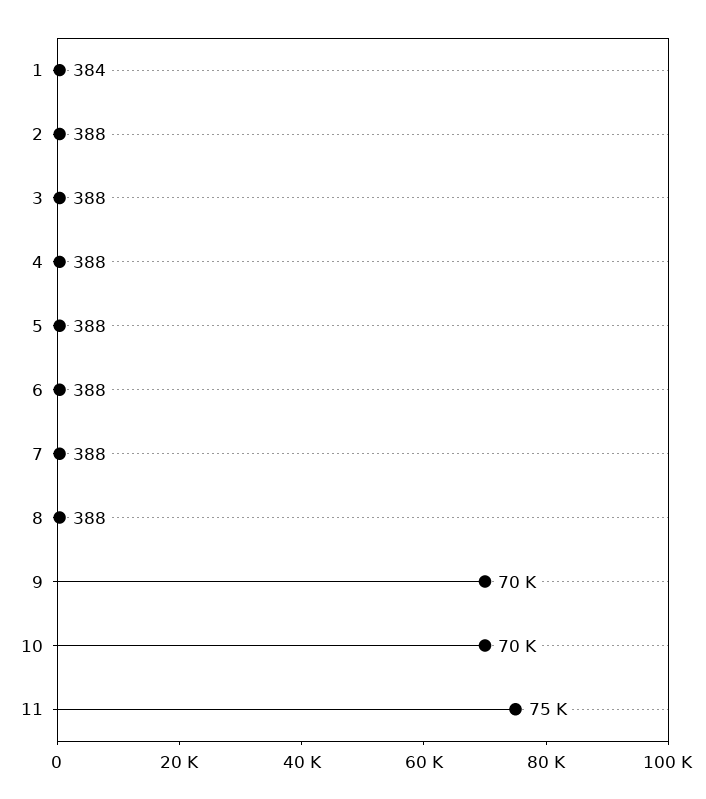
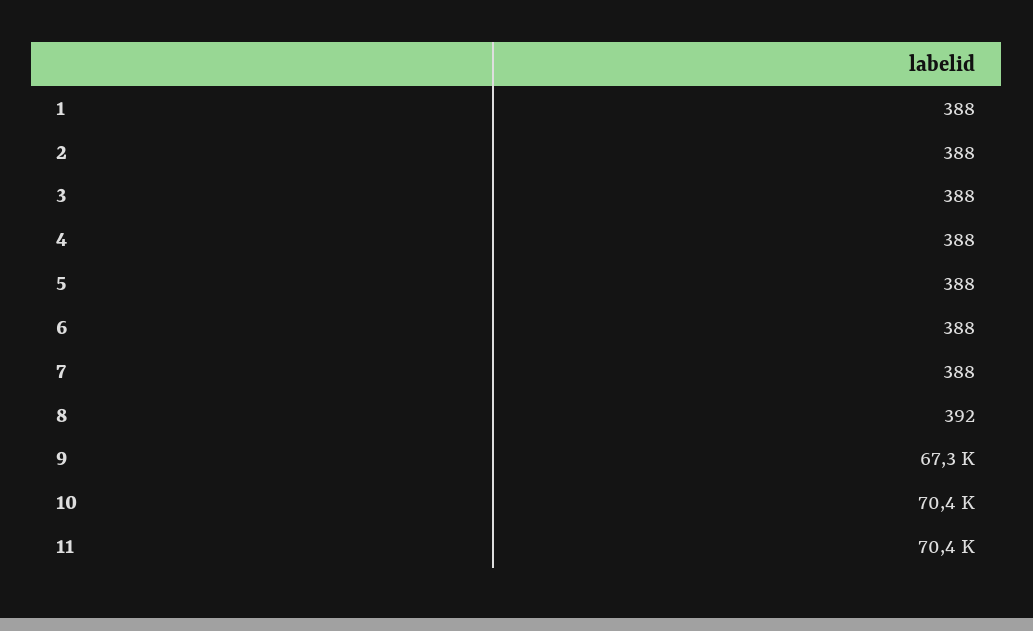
1: 384 -> 388
8: 388 -> 392
9: 70000 -> 67300
11: 75000 -> 70400

